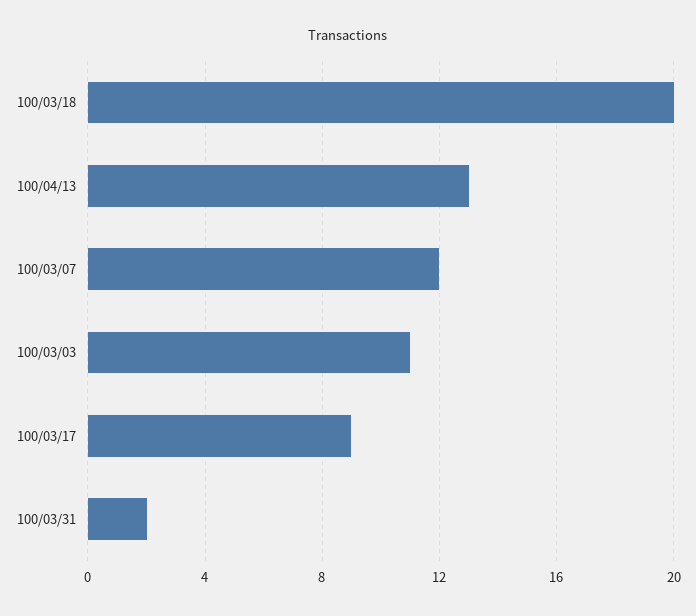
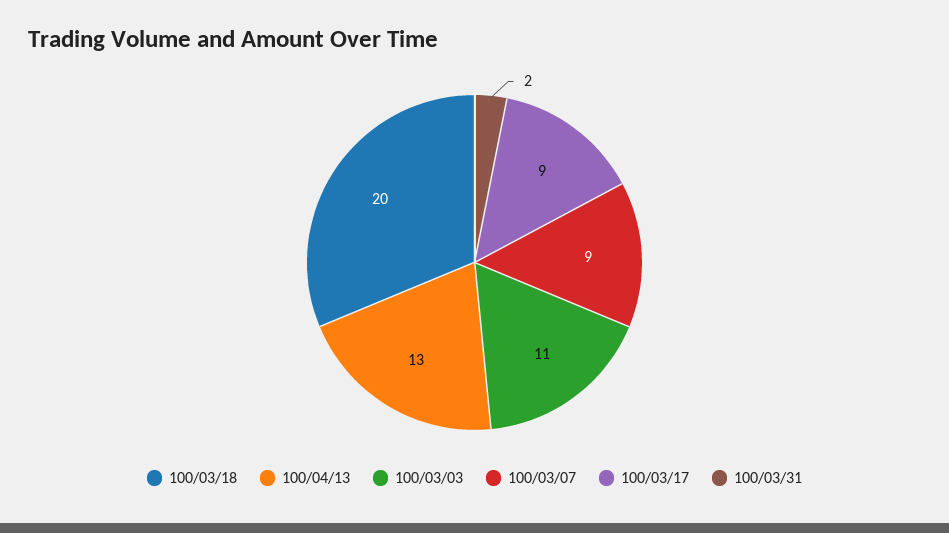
100/03/07: 12 -> 9

